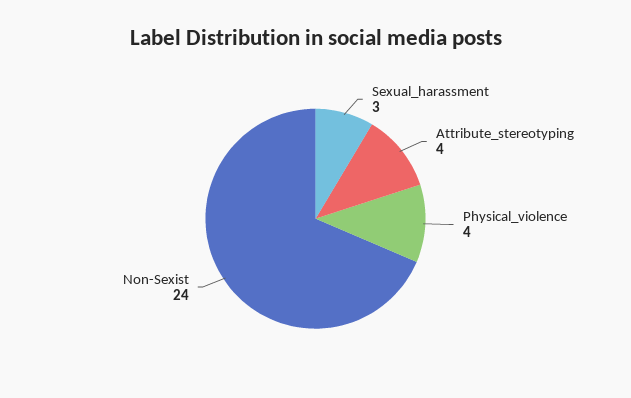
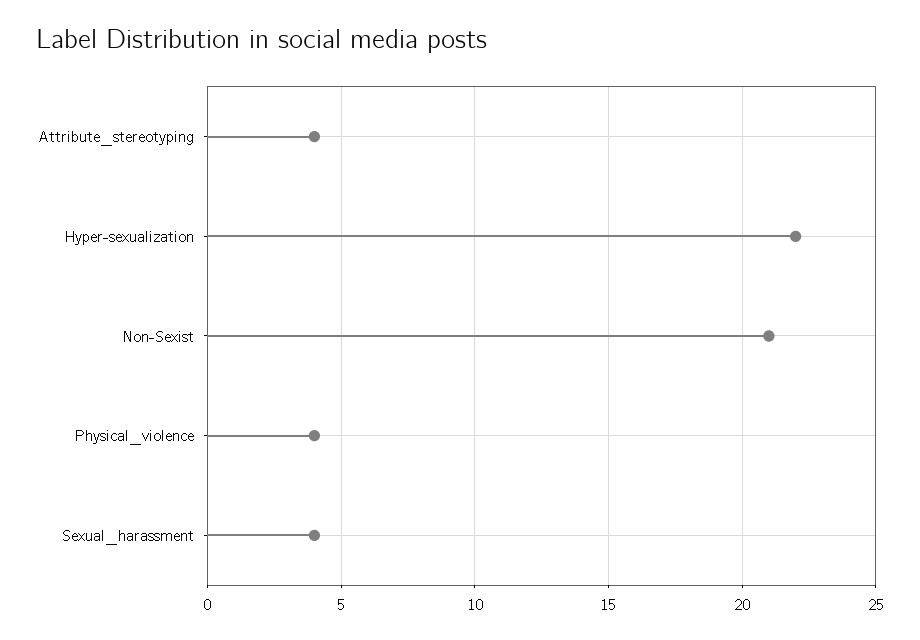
Sexual_harassment: 3 -> 4
Non-Sexist: 24 -> 21
Hyper-sexualization: none -> 22

